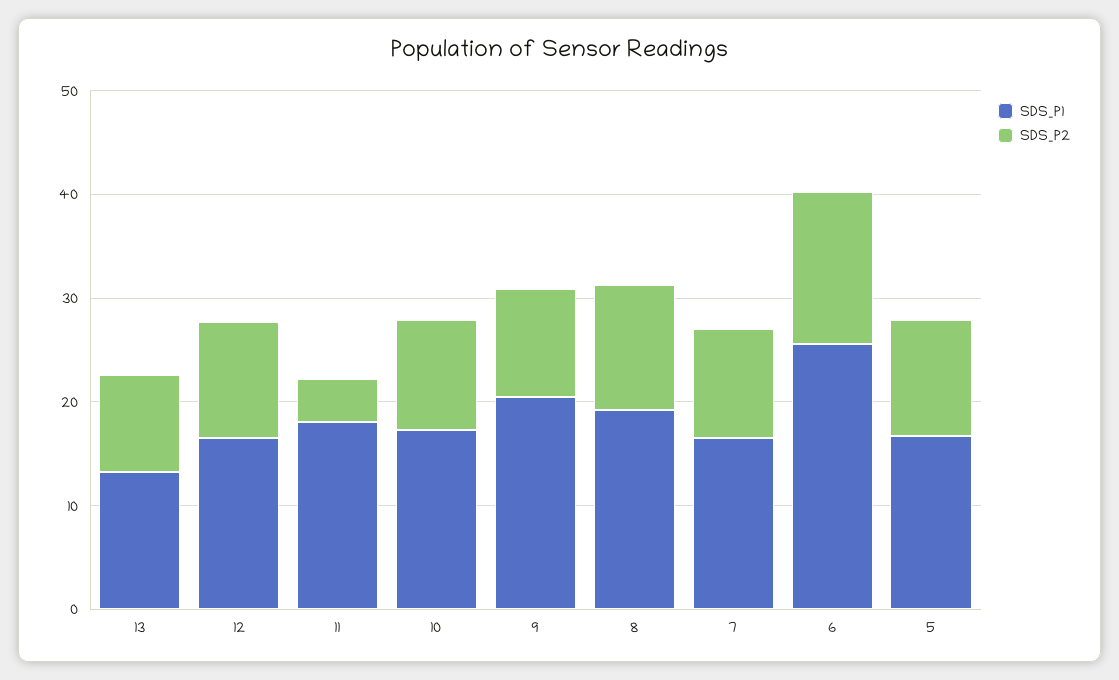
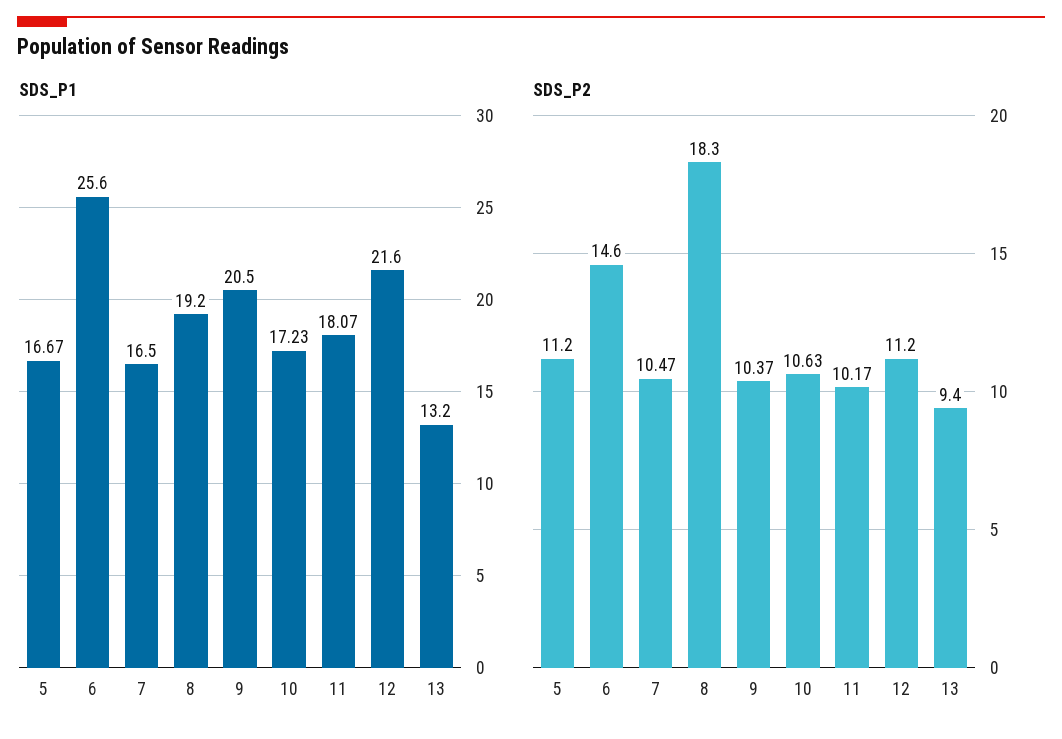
SDS_P1, 12: 16 -> 21.6
SDS_P2, 11: 4 -> 10.17
SDS_P2, 8: 12 -> 18.3

